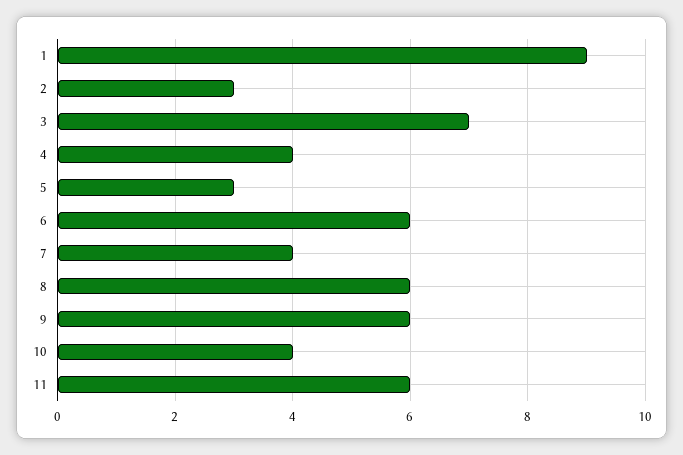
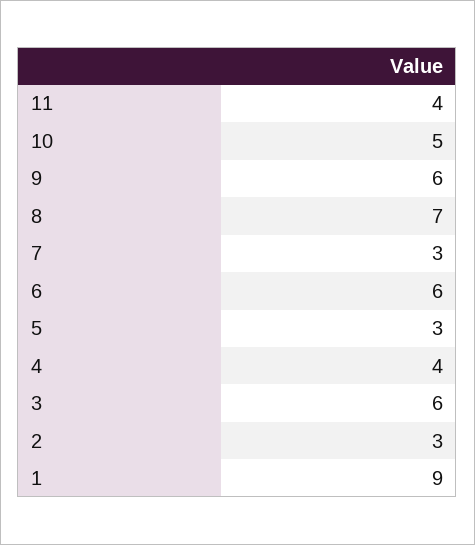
3: 7 -> 6
7: 4 -> 3
8: 6 -> 7
10: 4 -> 5
11: 6 -> 4

